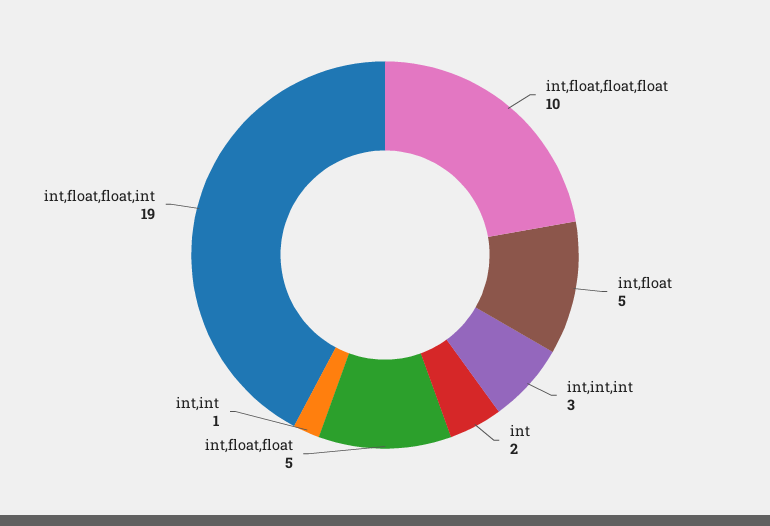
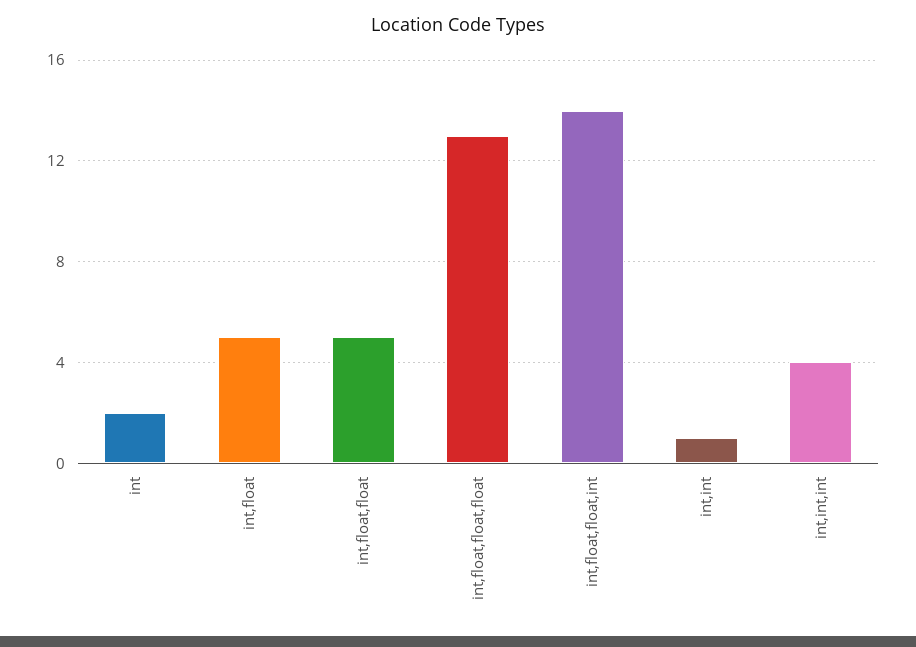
int,float,float,float: 10 -> 13
int,int,int: 3 -> 4
int,float,float,int: 19 -> 14

